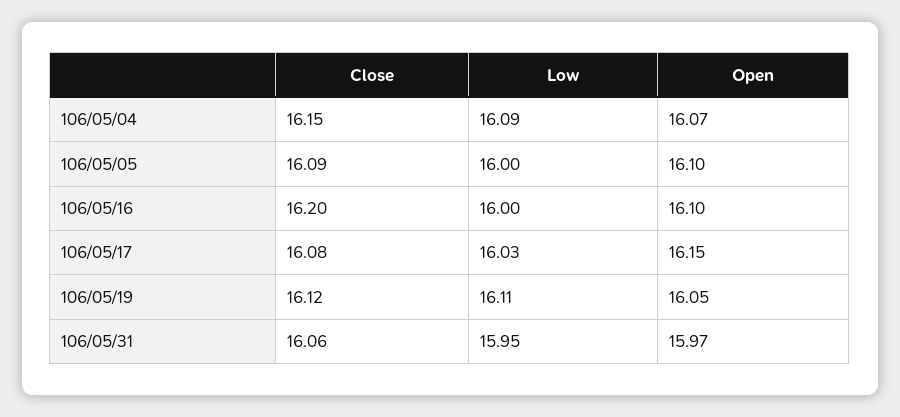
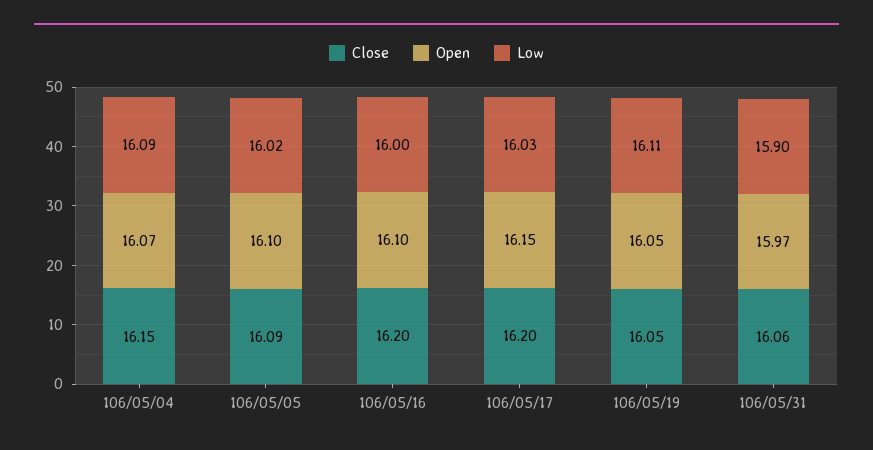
Low, 106/05/05: 16 -> 16.02
Close, 106/05/17: 16.08 -> 16.2
Close, 106/05/19: 16.12 -> 16.05
Low, 106/05/31: 15.95 -> 15.9

